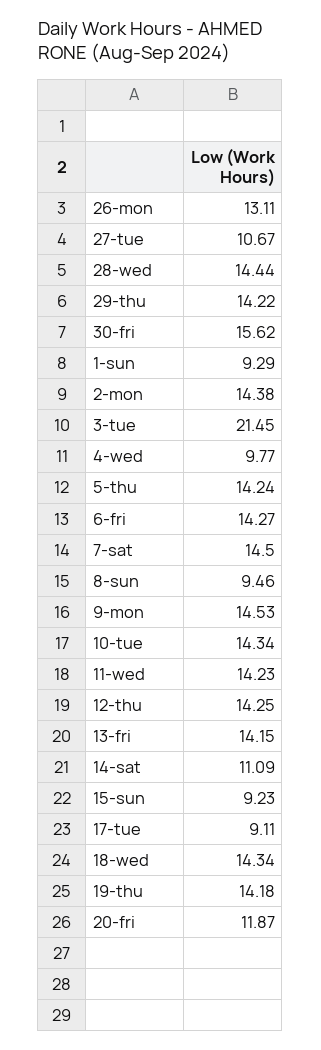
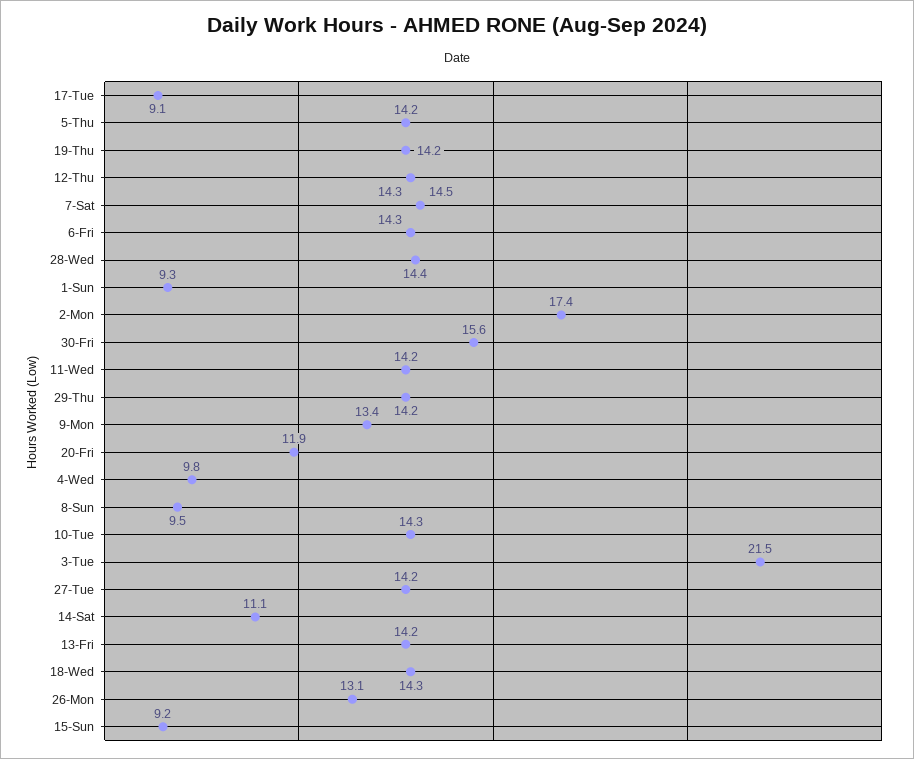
27-tue: 10.67 -> 14.2
2-mon: 14.38 -> 17.4
9-mon: 14.53 -> 13.4

